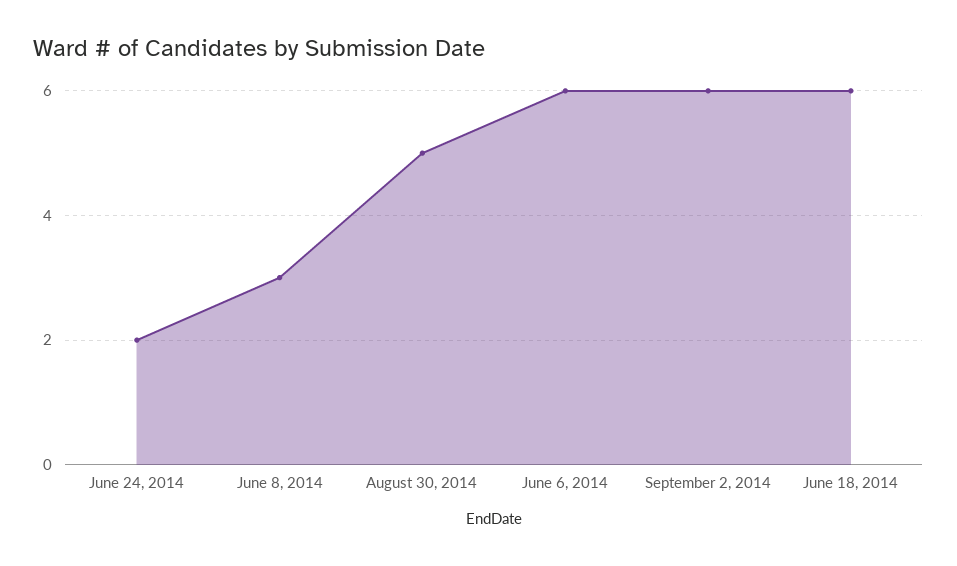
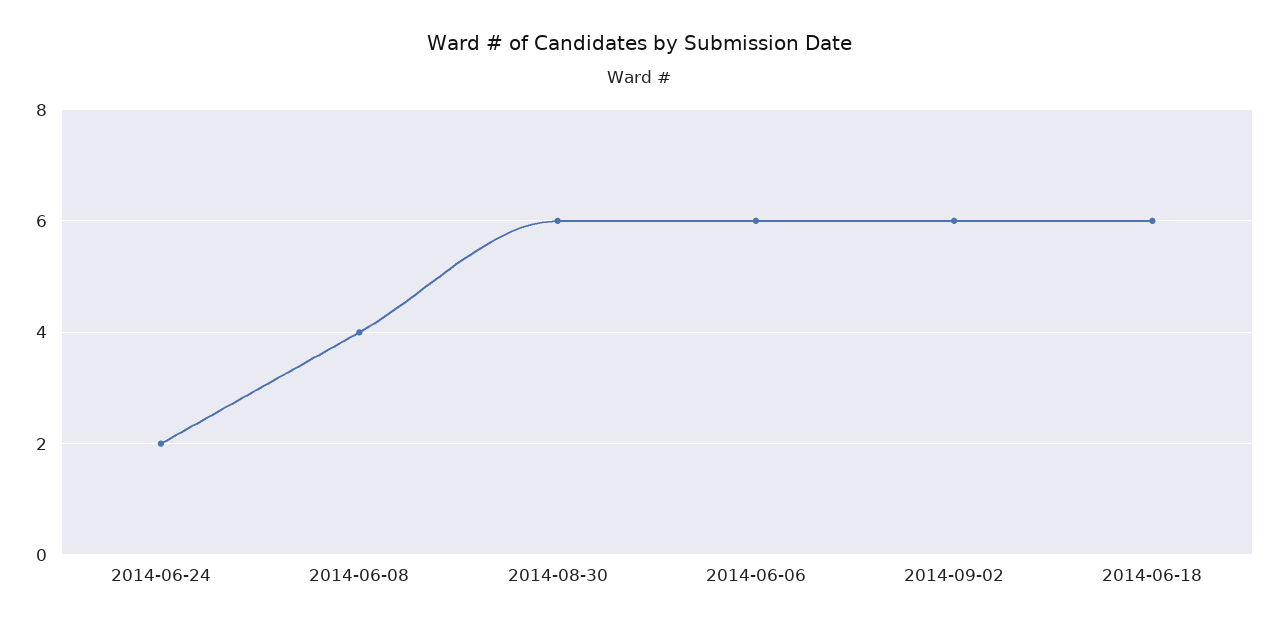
June 8, 2014: 3 -> 4
August 30, 2014: 5 -> 6

